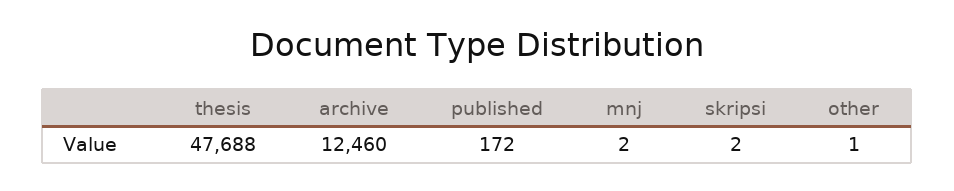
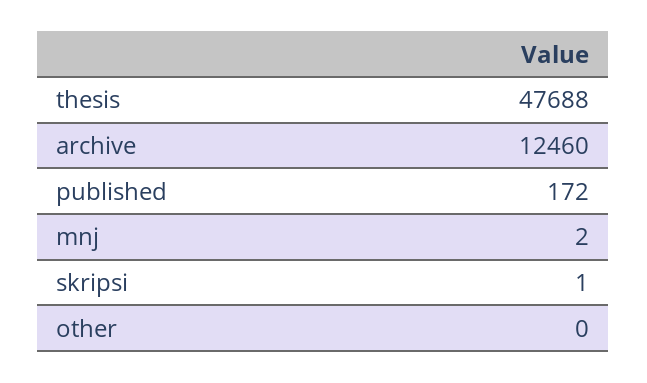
skripsi: 2 -> 1
other: 1 -> 0

